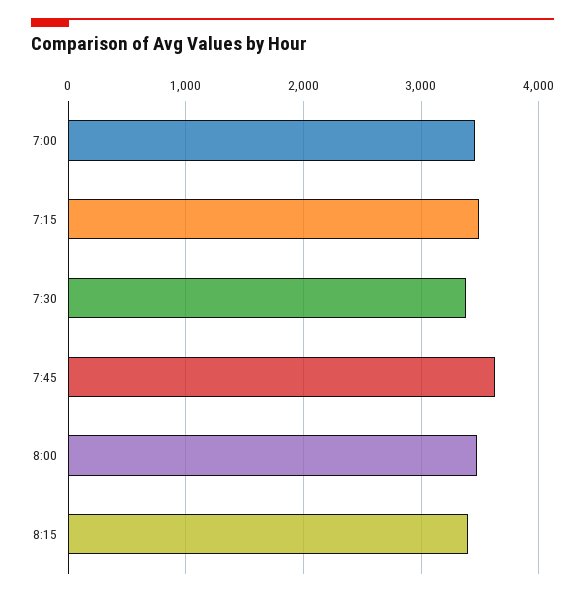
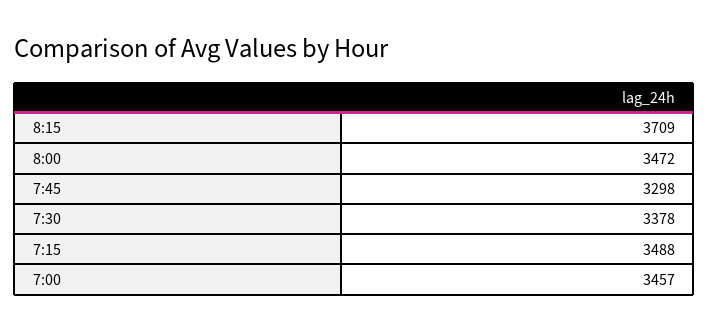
7:45: 3600 -> 3298
8:15: 3400 -> 3709

